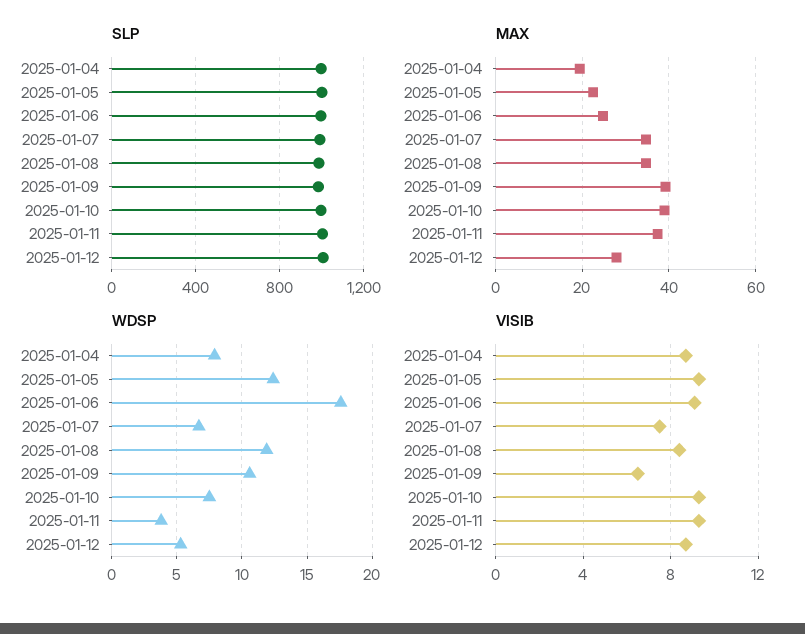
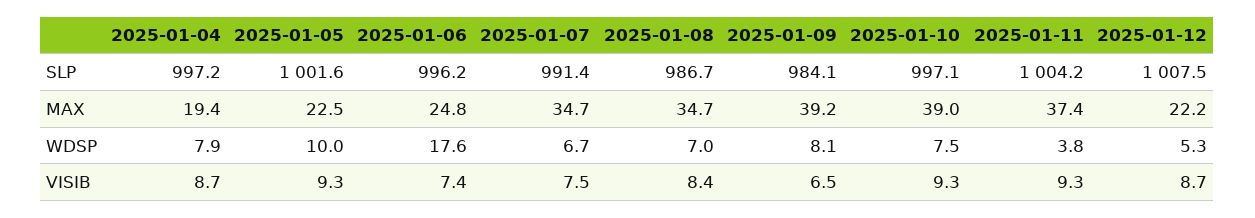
MAX, 2025-01-12: 28 -> 22.2
WDSP, 2025-01-05: 12.5 -> 10
WDSP, 2025-01-08: 12 -> 7
WDSP, 2025-01-09: 10.5 -> 8.1
VISIB, 2025-01-06: 9 -> 7.4

